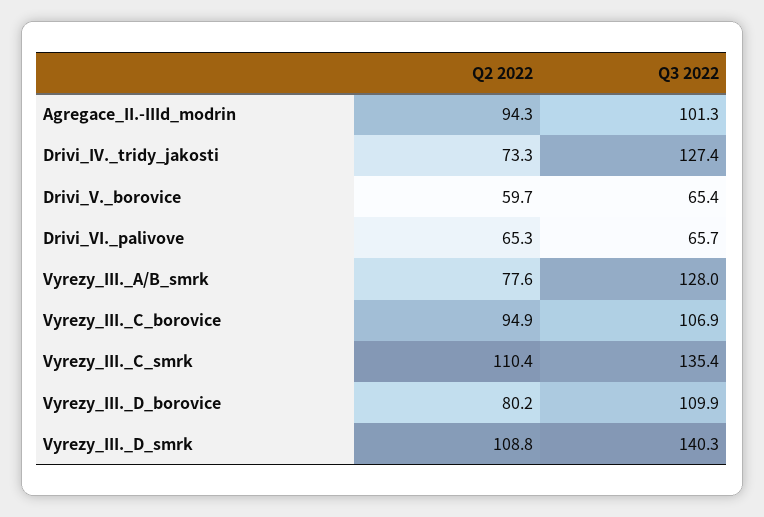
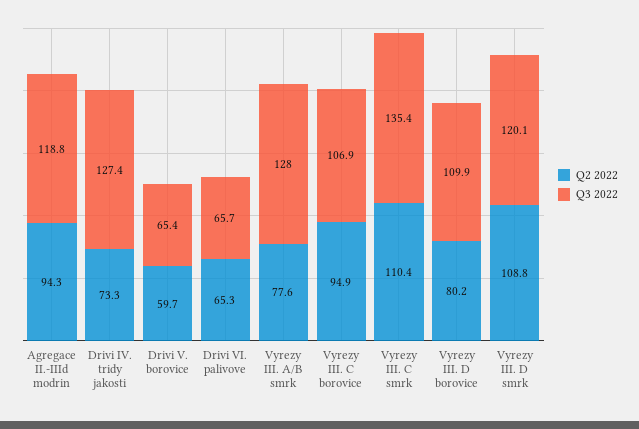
Q3 2022, Agregace_II.-IIId_modrin: 101.3 -> 118.8
Q3 2022, Vyrezy_III._D_smrk: 140.3 -> 120.1

